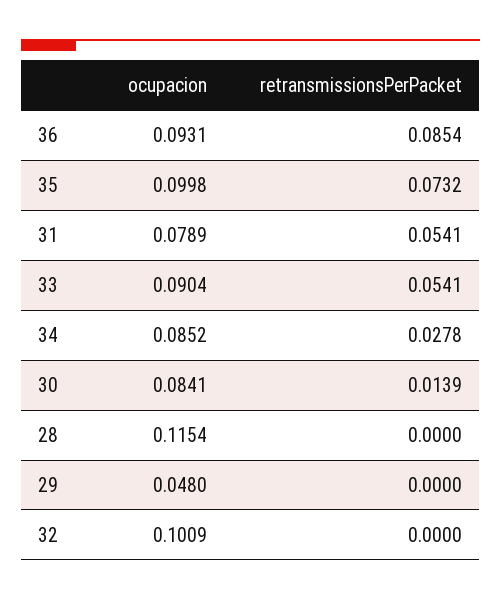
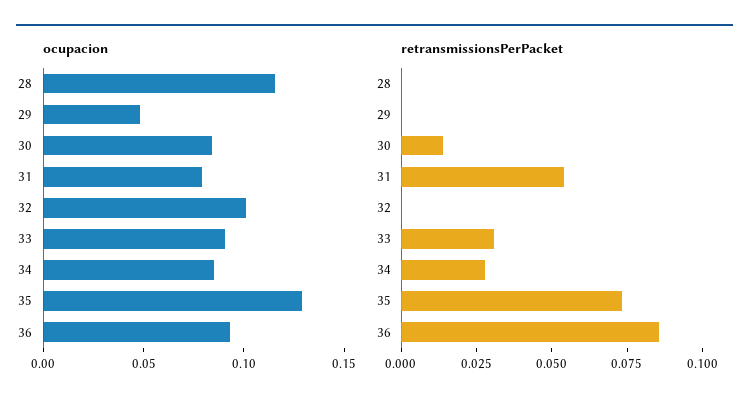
ocupacion, 35: 0.0998 -> 0.13
retransmissionsPerPacket, 33: 0.0541 -> 0.03

